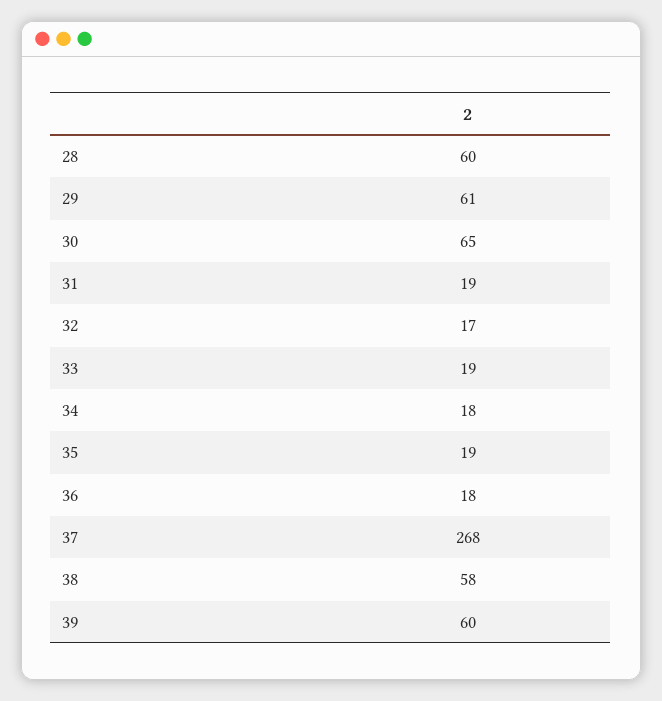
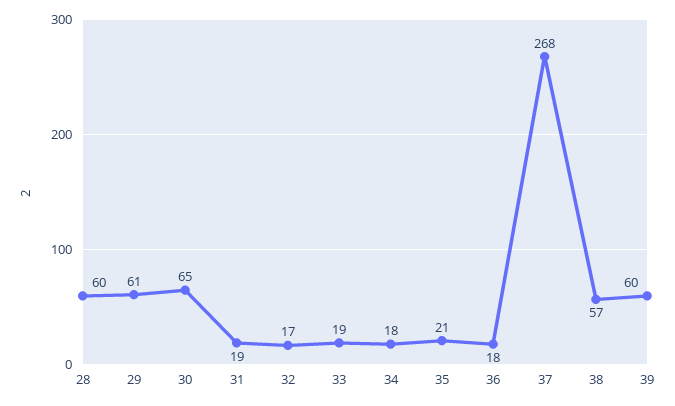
35: 19 -> 21
38: 58 -> 57

